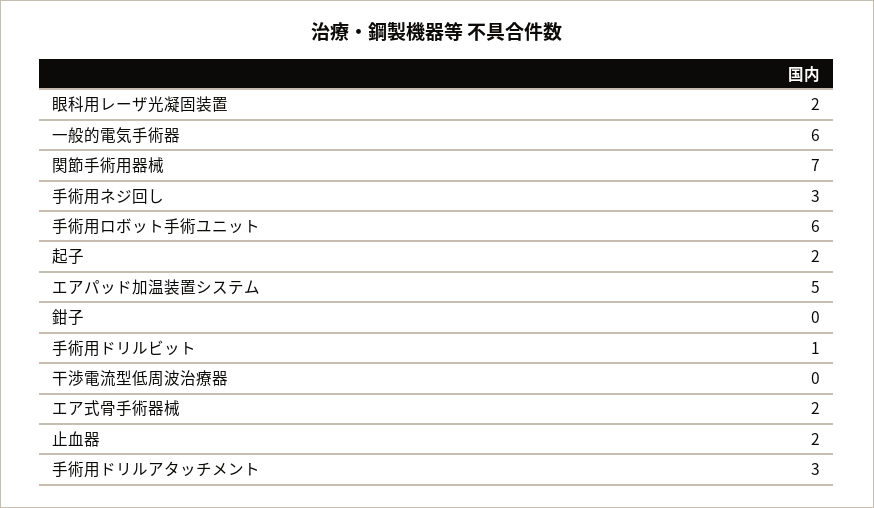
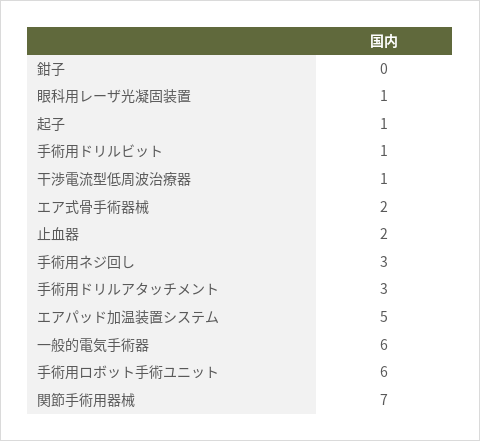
眼科用レーザ光凝固装置: 2 -> 1
起子: 2 -> 1
干渉電流型低周波治療器: 0 -> 1

